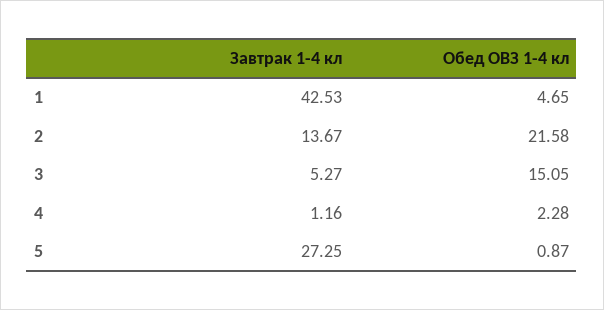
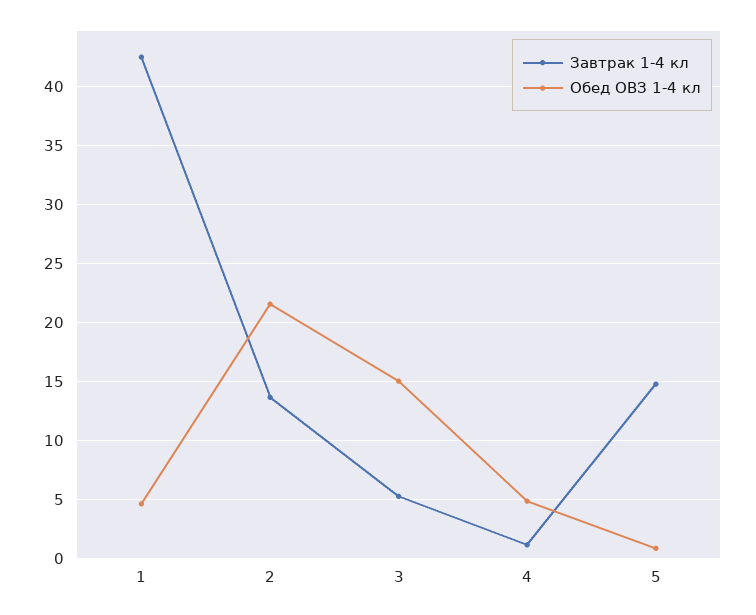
Обед ОВЗ 1-4 кл, 4: 2.28 -> 5
Завтрак 1-4 кл, 5: 27.25 -> 15

